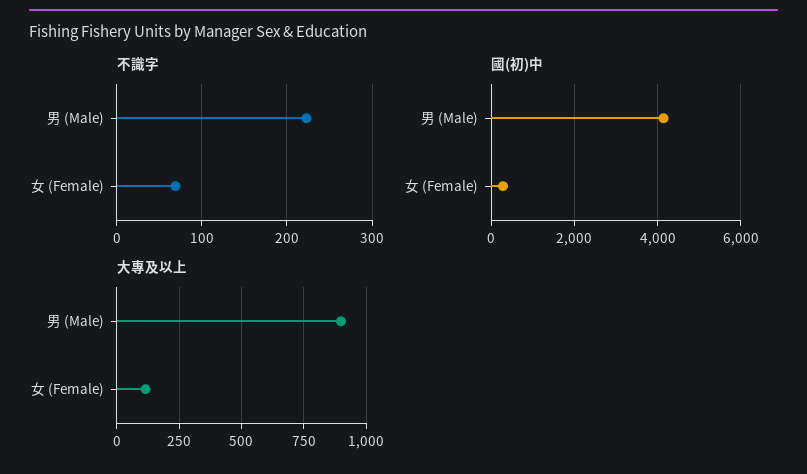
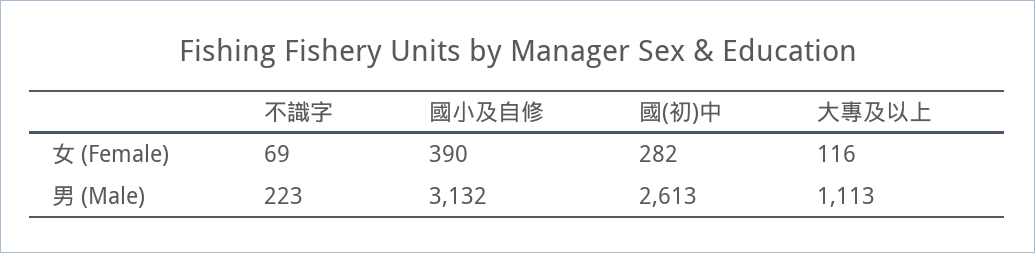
國(初)中, 男 (Male): 4200 -> 2613
大專及以上, 男 (Male): 900 -> 1113
國小及自修, 女 (Female): none -> 390
國小及自修, 男 (Male): none -> 3132

